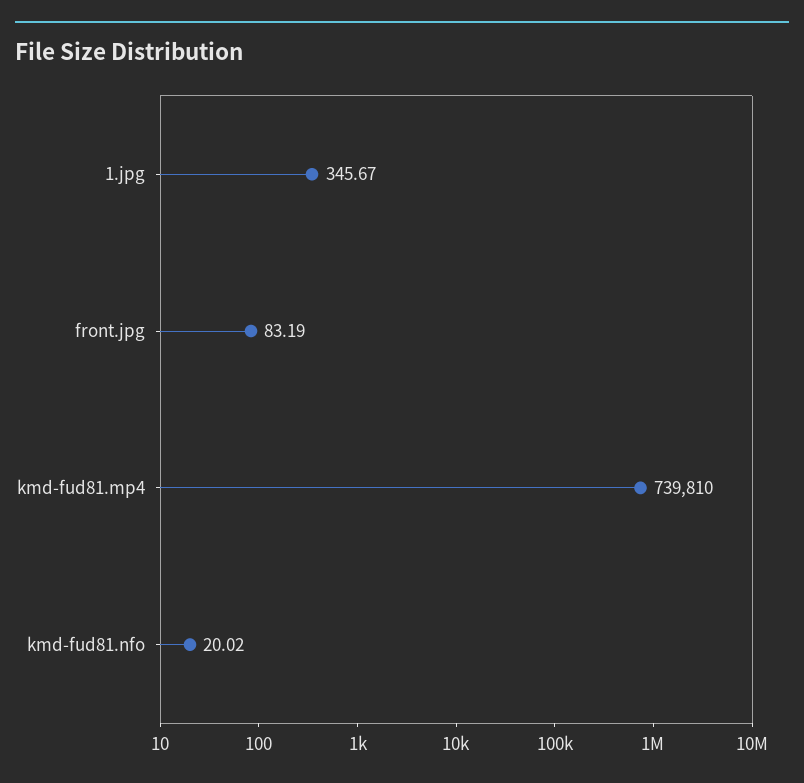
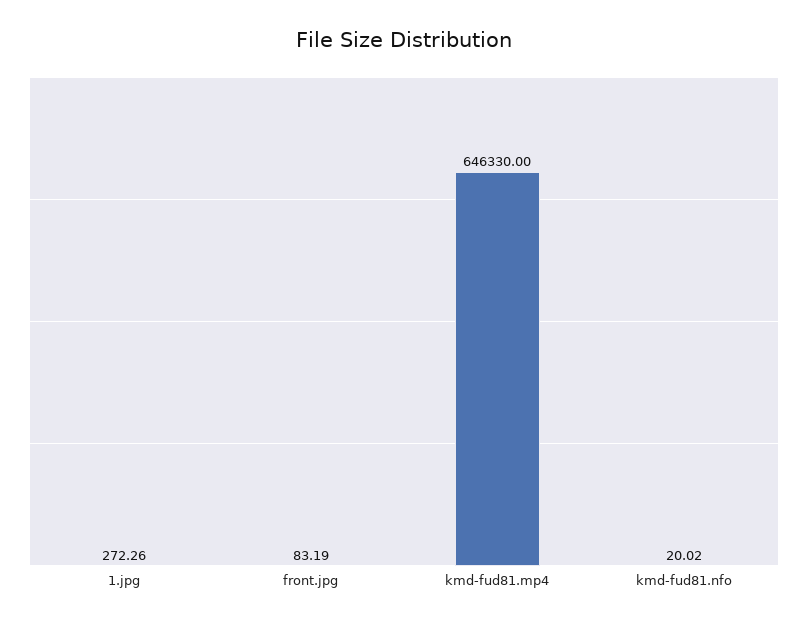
1.jpg: 345.67 -> 272.26
kmd-fud81.mp4: 739810 -> 646330

